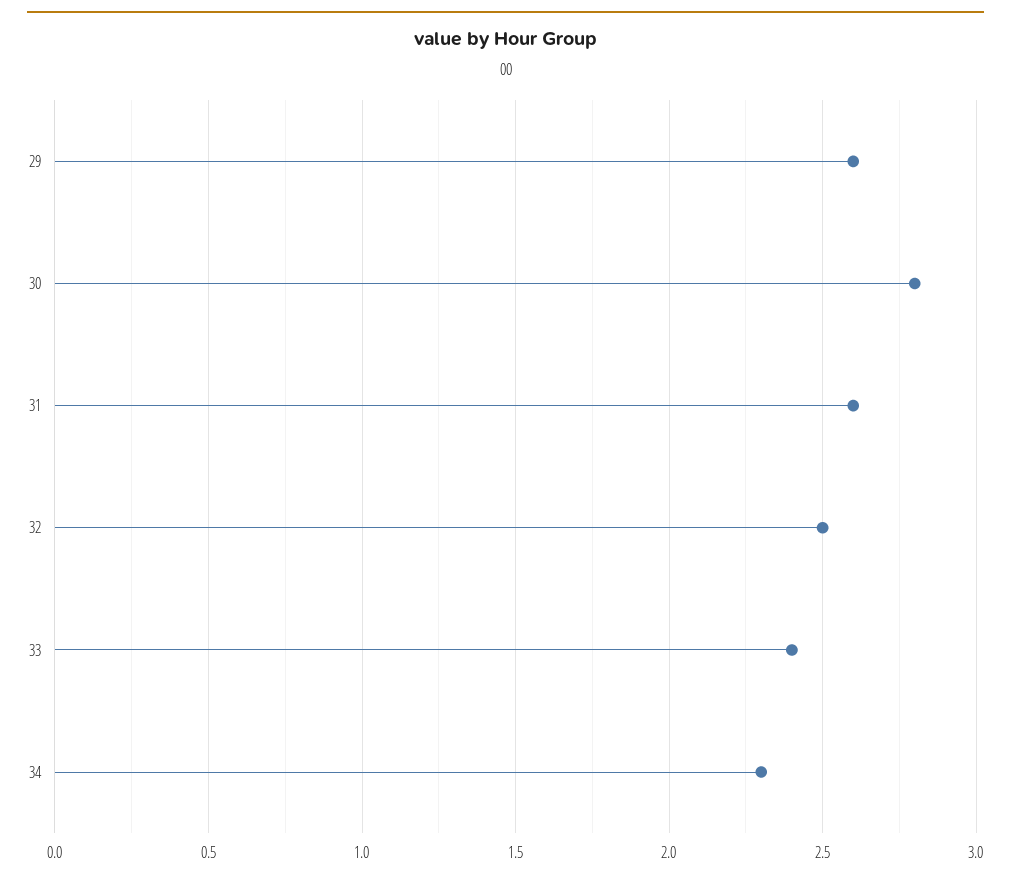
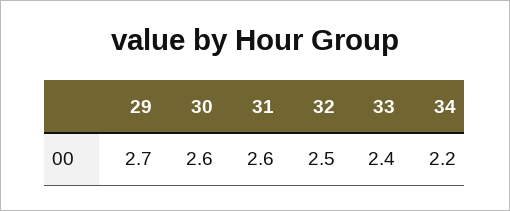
29: 2.6 -> 2.7
30: 2.8 -> 2.6
34: 2.3 -> 2.2

